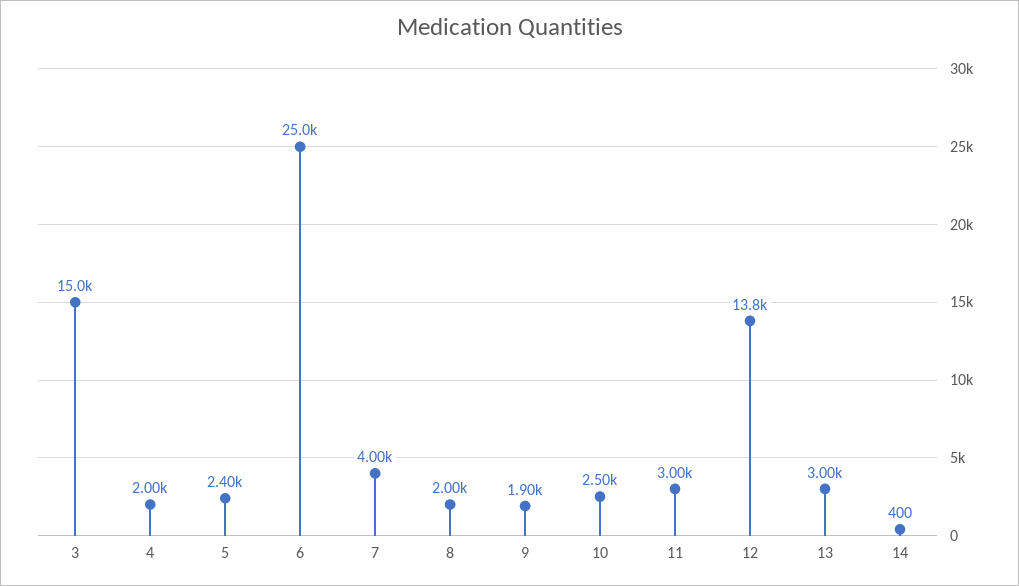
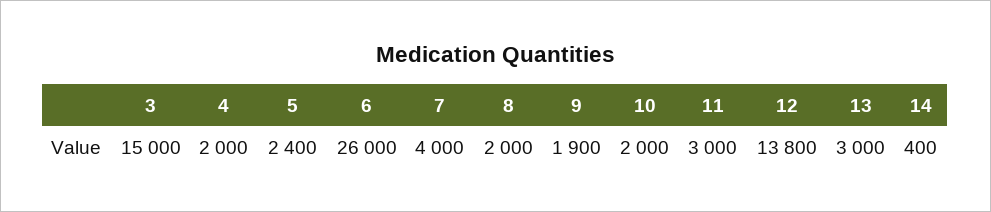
6: 25000 -> 26000
10: 2500 -> 2000

